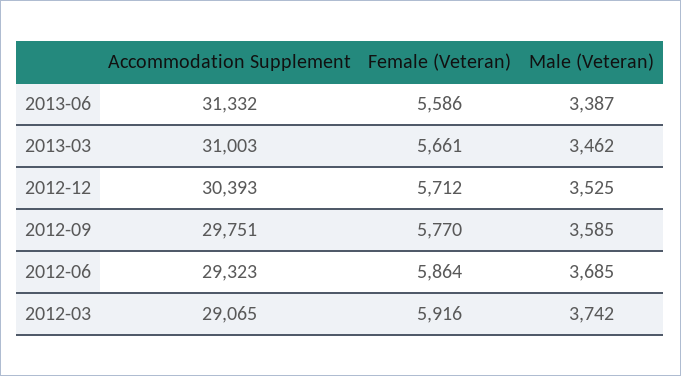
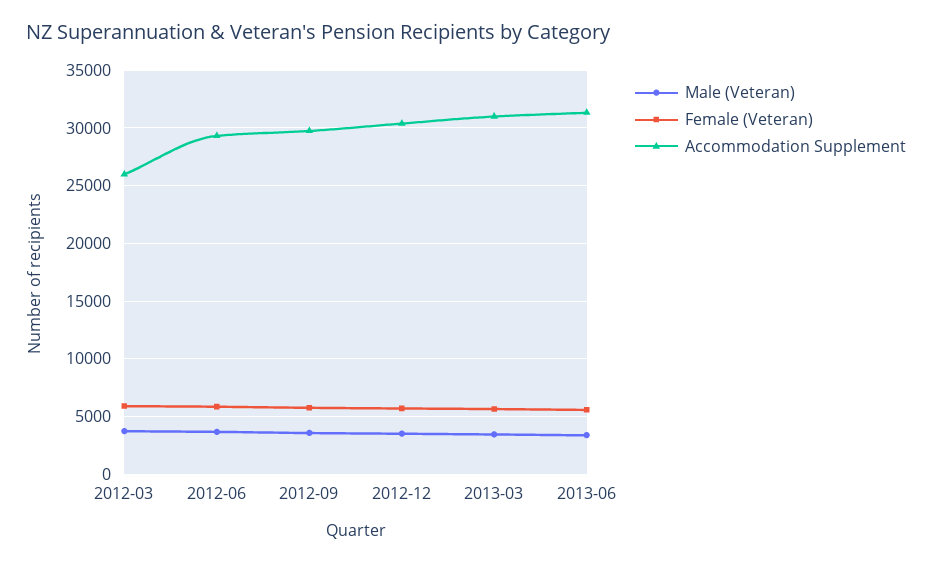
Accommodation Supplement, 2012-03: 29065 -> 26000

